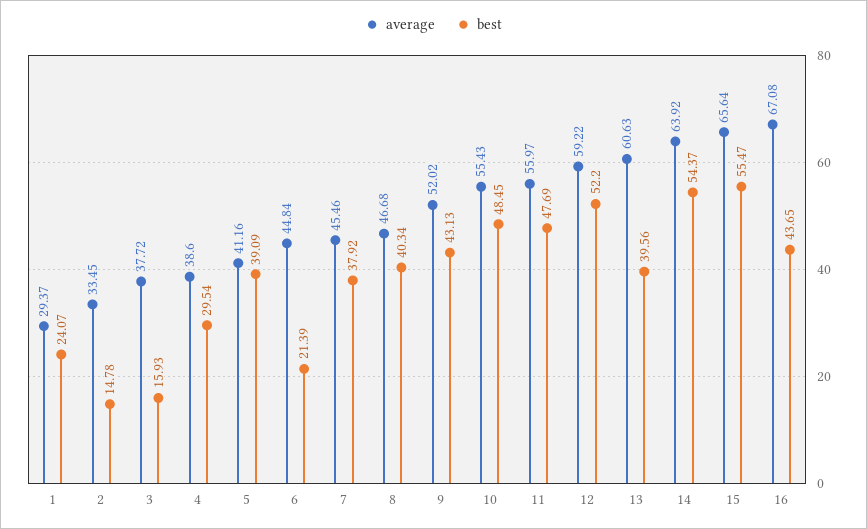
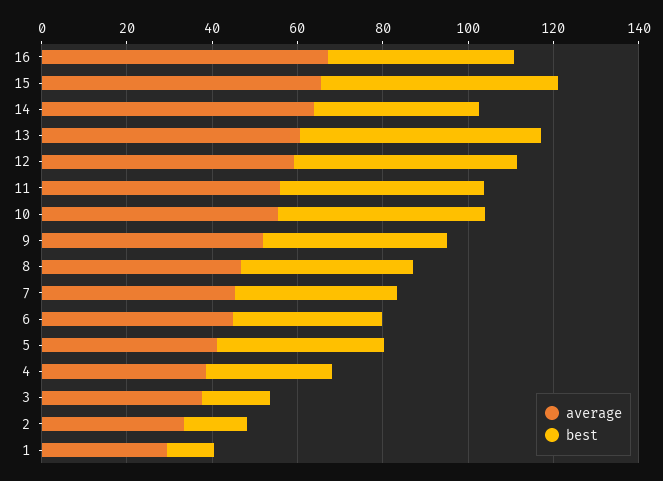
best, 1: 24.07 -> 10
best, 6: 21.39 -> 35
best, 13: 39.56 -> 55
best, 14: 54.37 -> 40

